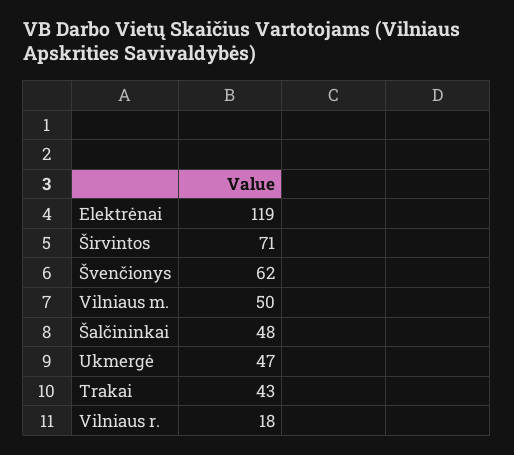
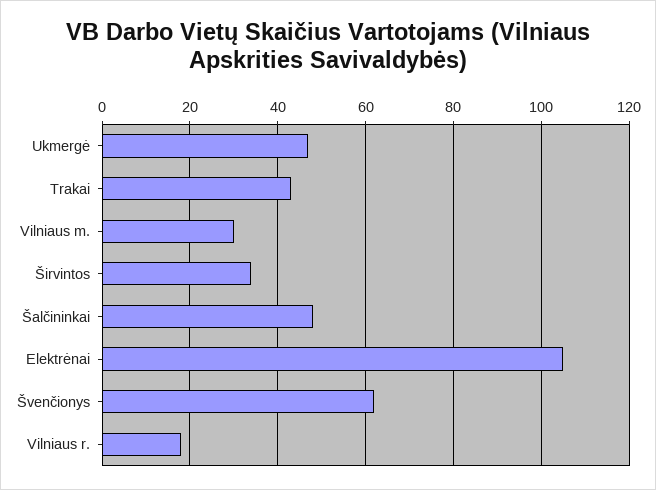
Elektrėnai: 119 -> 105
Širvintos: 71 -> 35
Vilniaus m.: 50 -> 30

